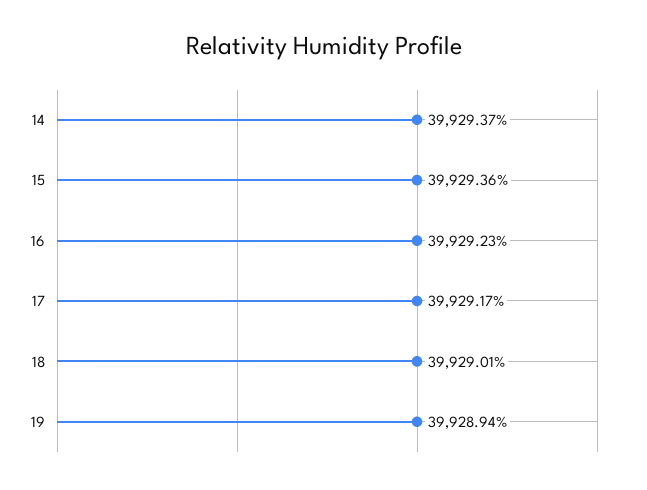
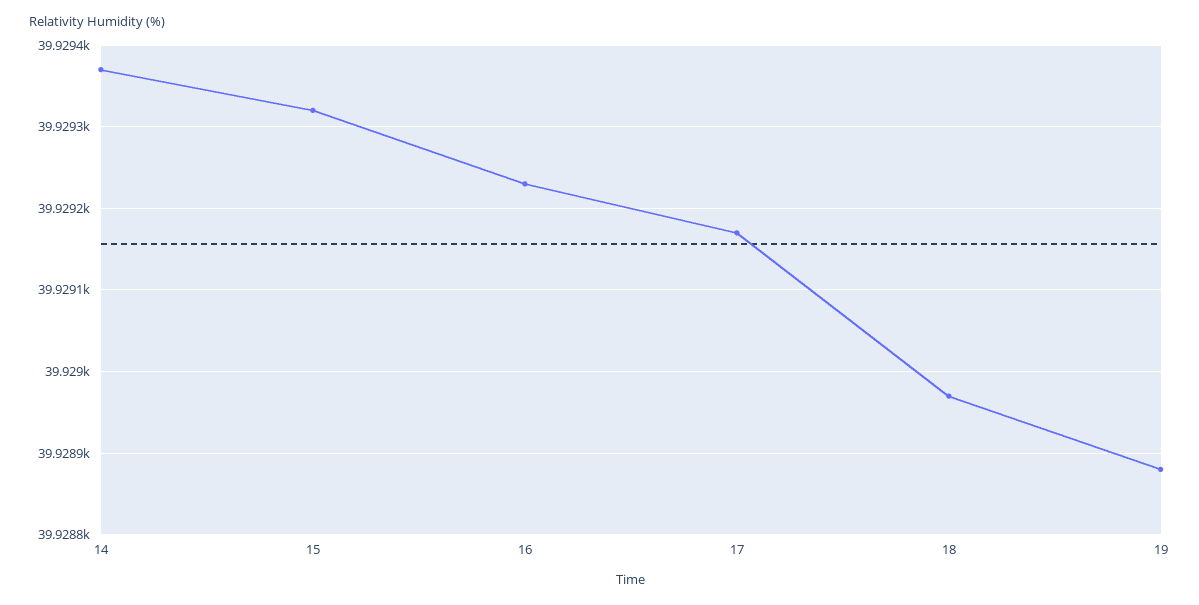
15: 39929.36 -> 39929.32
18: 39929.01 -> 39928.97
19: 39928.94 -> 39928.88

